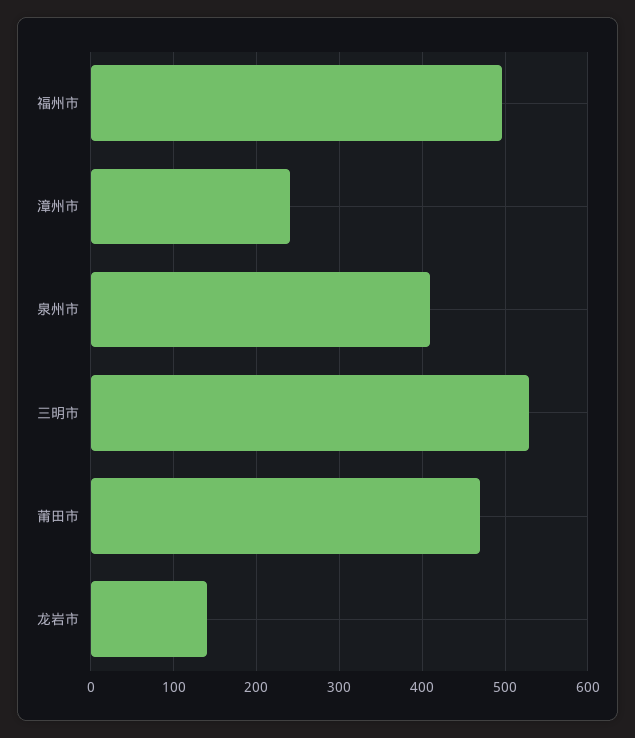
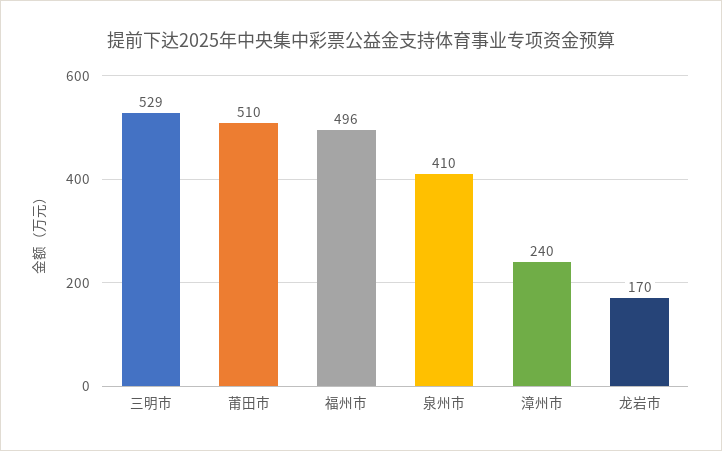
莆田市: 470 -> 510
龙岩市: 140 -> 170

